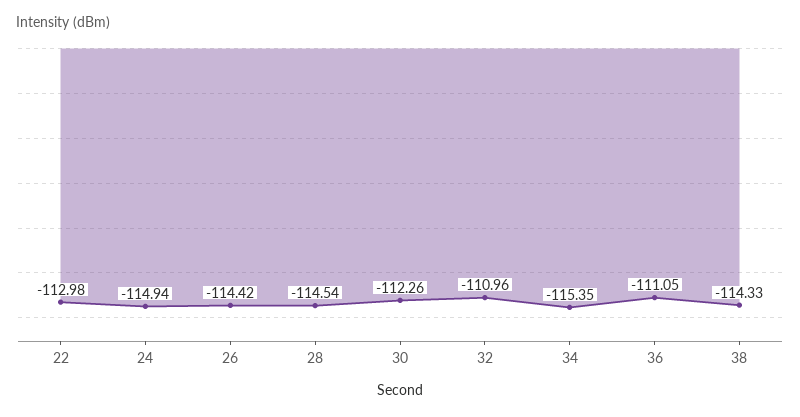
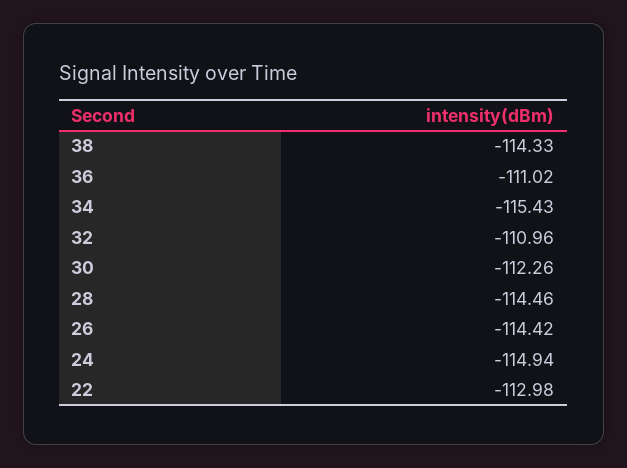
28: -114.54 -> -114.46
34: -115.35 -> -115.43
36: -111.05 -> -111.02

